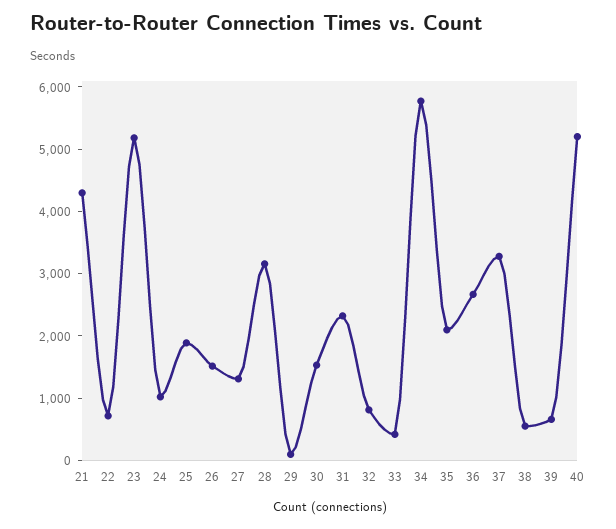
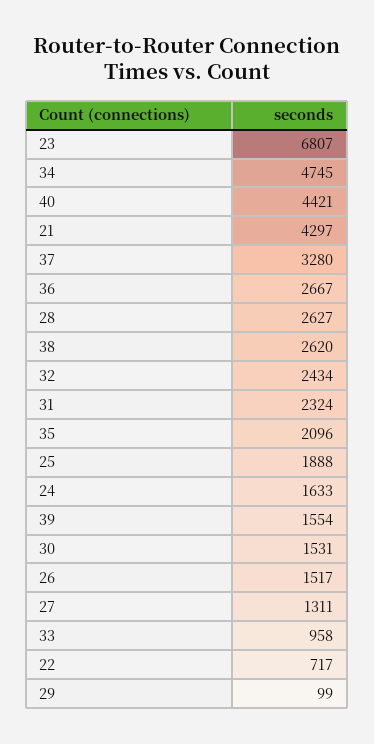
23: 5200 -> 6807
24: 1000 -> 1633
28: 3200 -> 2627
32: 800 -> 2434
33: 400 -> 958
34: 5800 -> 4745
38: 600 -> 2620
39: 600 -> 1554
40: 5200 -> 4421

